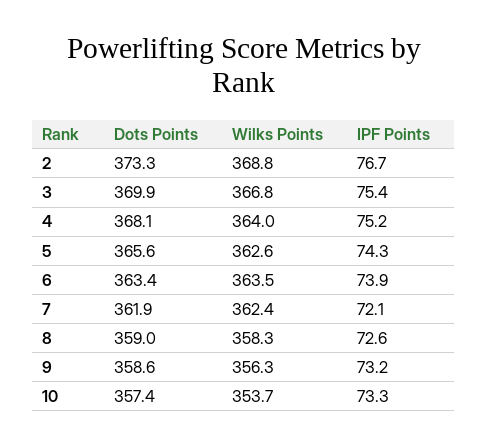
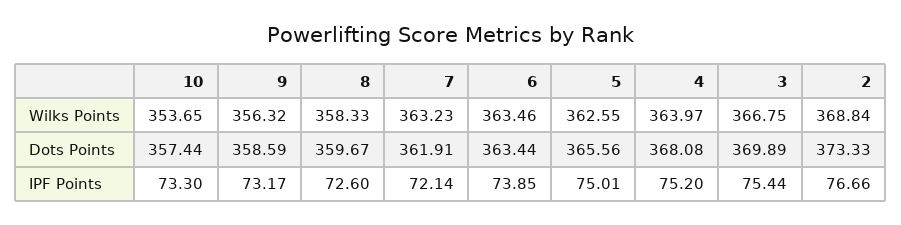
IPF Points, 5: 74.3 -> 75.01
Wilks Points, 7: 362.4 -> 363.23
Dots Points, 8: 359 -> 359.67

